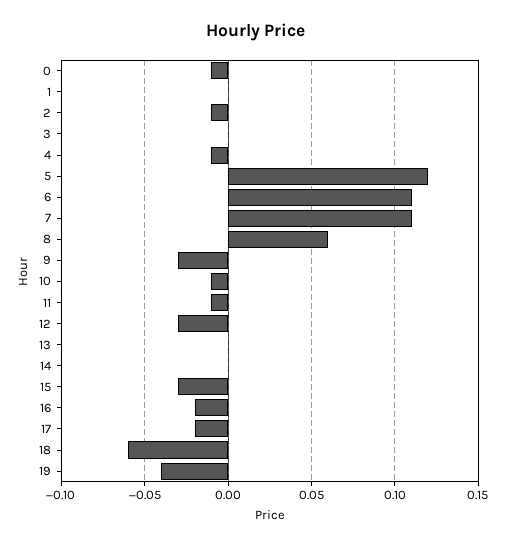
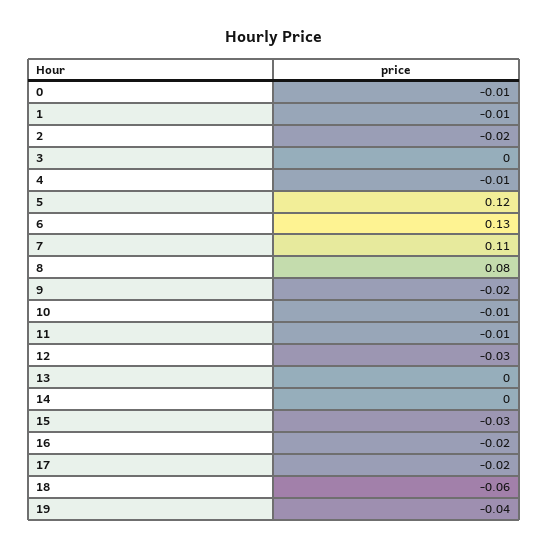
1: 0 -> -0.01
2: -0.01 -> -0.02
6: 0.11 -> 0.13
8: 0.06 -> 0.08
9: -0.03 -> -0.02

